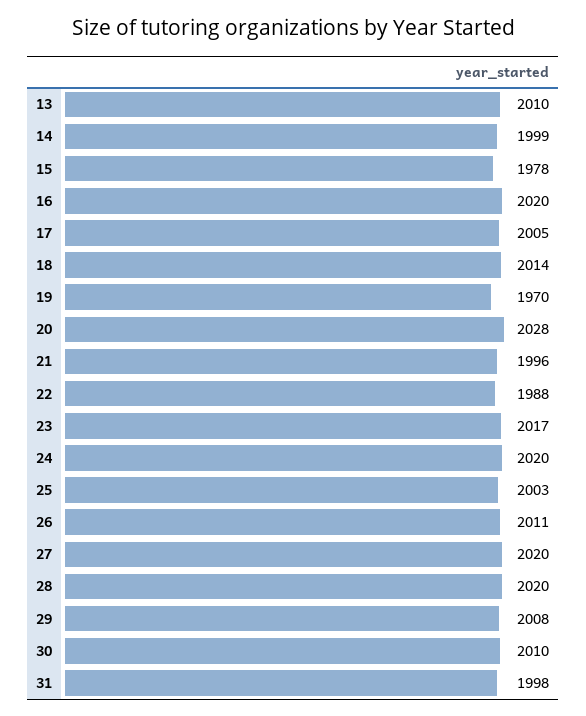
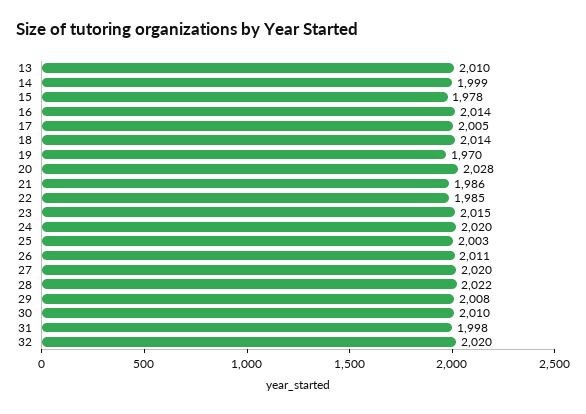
16: 2020 -> 2014
21: 1996 -> 1986
22: 1988 -> 1985
23: 2017 -> 2015
28: 2020 -> 2022
32: none -> 2020

